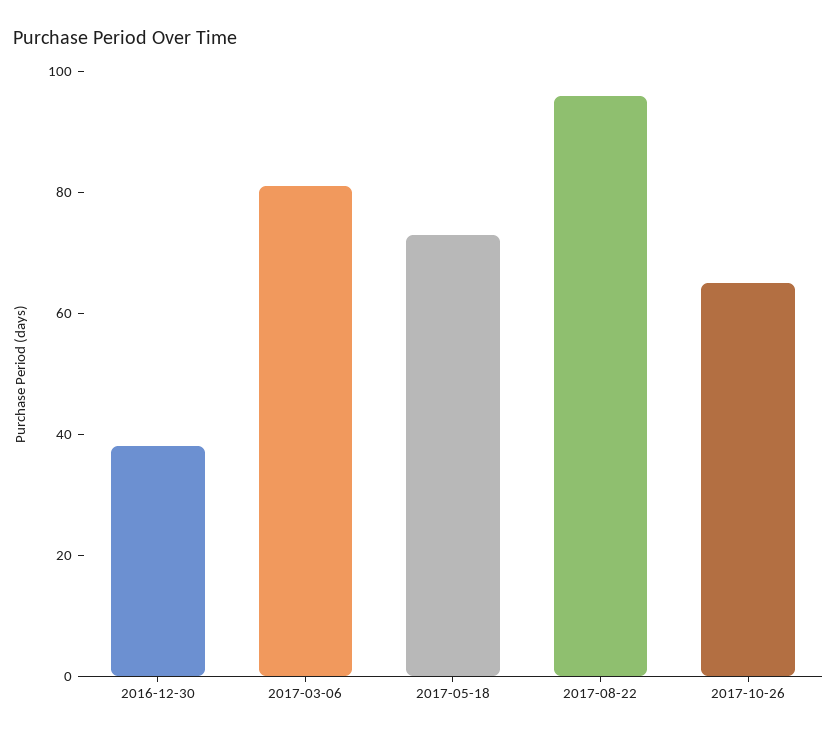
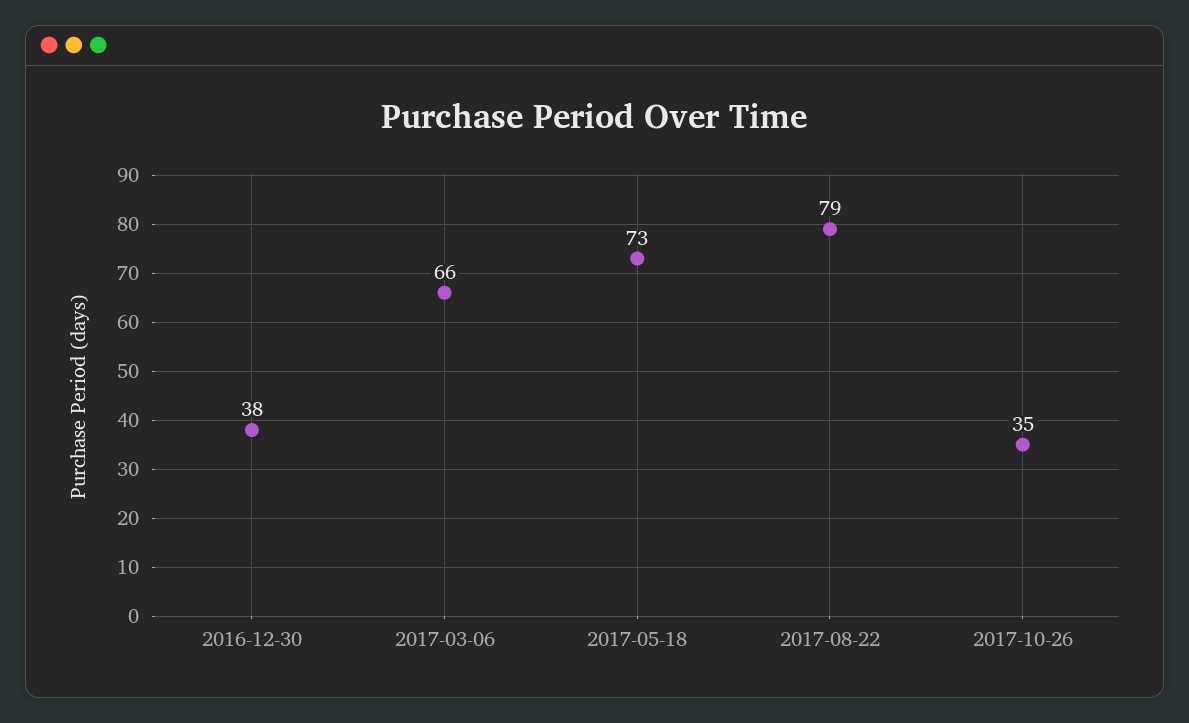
2017-03-06: 80 -> 66
2017-08-22: 95 -> 79
2017-10-26: 65 -> 35

